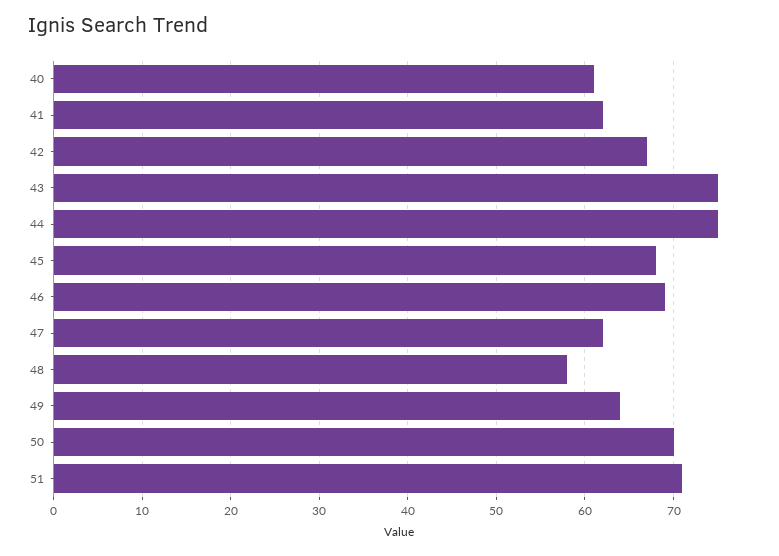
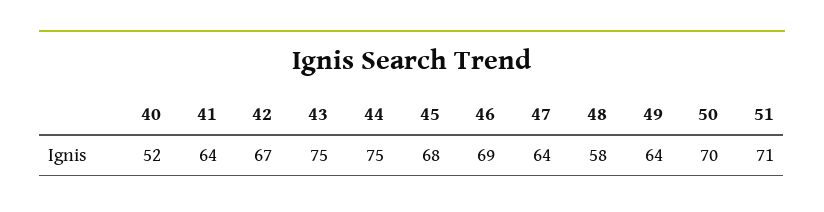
40: 61 -> 52
41: 62 -> 64
47: 62 -> 64

